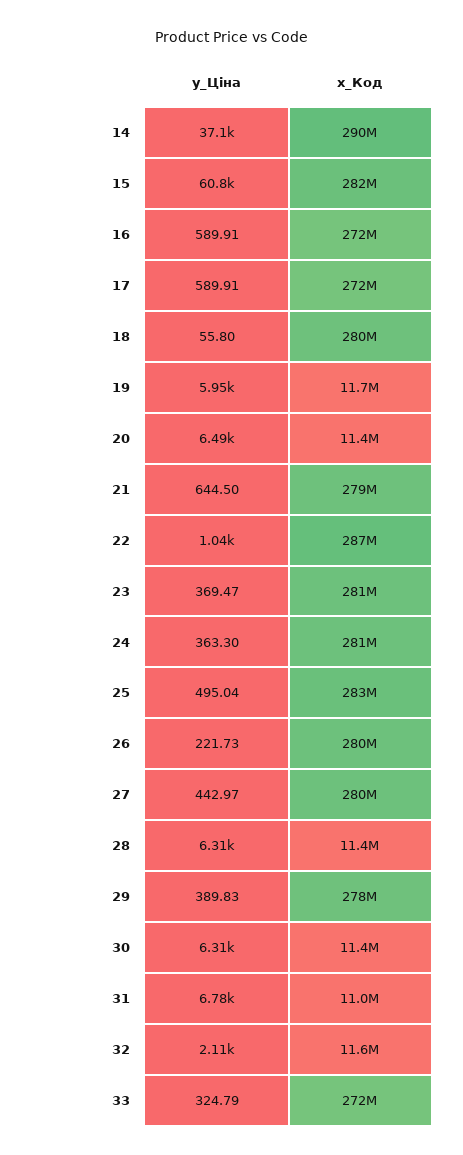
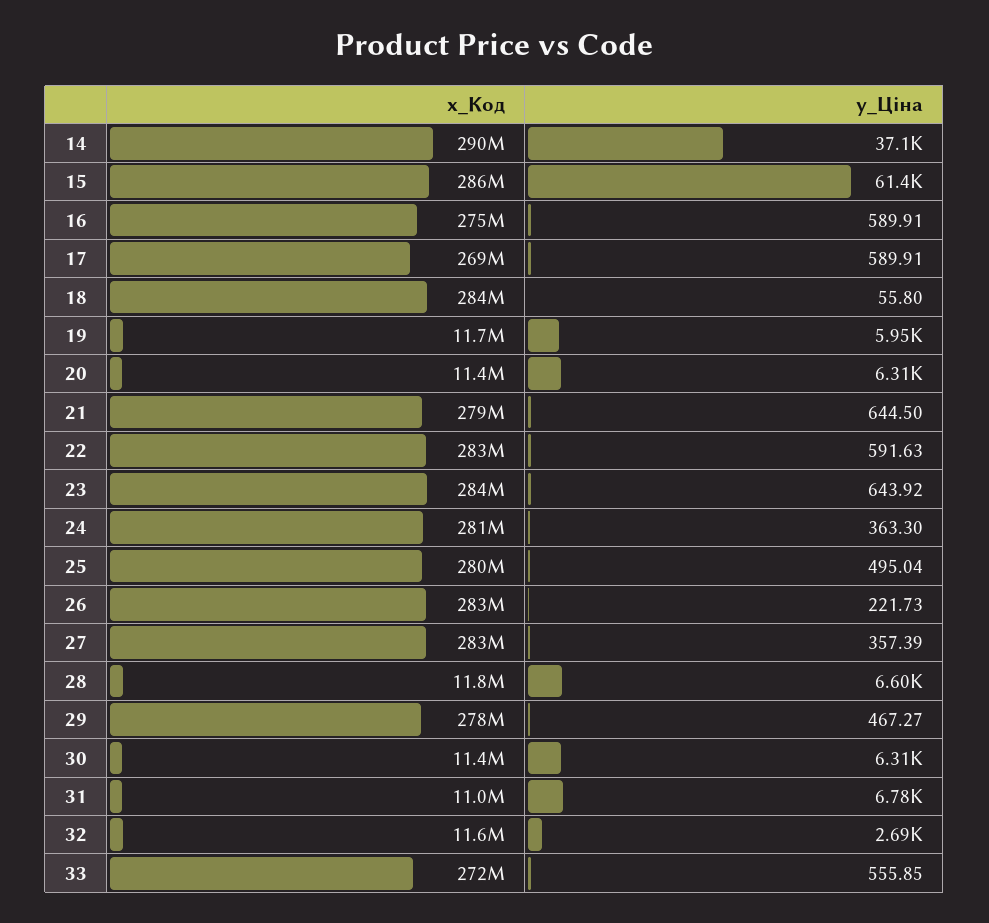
y_Ціна, 15: 60800 -> 61400
x_Код, 15: 282000000 -> 286000000
x_Код, 16: 272000000 -> 275000000
x_Код, 17: 272000000 -> 269000000
x_Код, 18: 280000000 -> 284000000
y_Ціна, 20: 6490 -> 6310
y_Ціна, 22: 1040 -> 591.63
x_Код, 22: 287000000 -> 283000000
y_Ціна, 23: 369.47 -> 643.92
x_Код, 23: 281000000 -> 284000000
x_Код, 25: 283000000 -> 280000000
x_Код, 26: 280000000 -> 283000000
y_Ціна, 27: 442.97 -> 357.39
x_Код, 27: 280000000 -> 283000000
y_Ціна, 28: 6310 -> 6600
x_Код, 28: 11400000 -> 11800000
y_Ціна, 29: 389.83 -> 467.27
y_Ціна, 32: 2110 -> 2690
y_Ціна, 33: 324.79 -> 555.85

